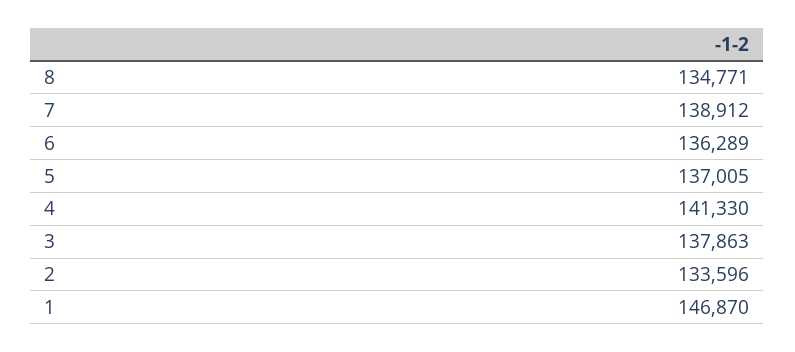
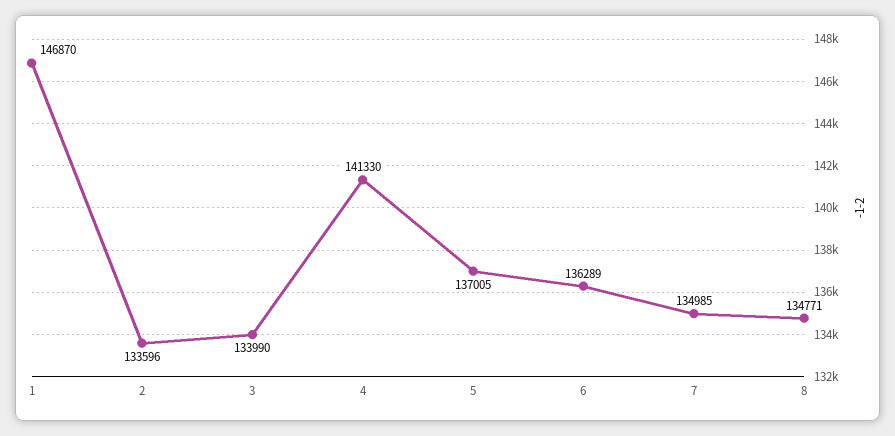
7: 138912 -> 134985
3: 137863 -> 133990

